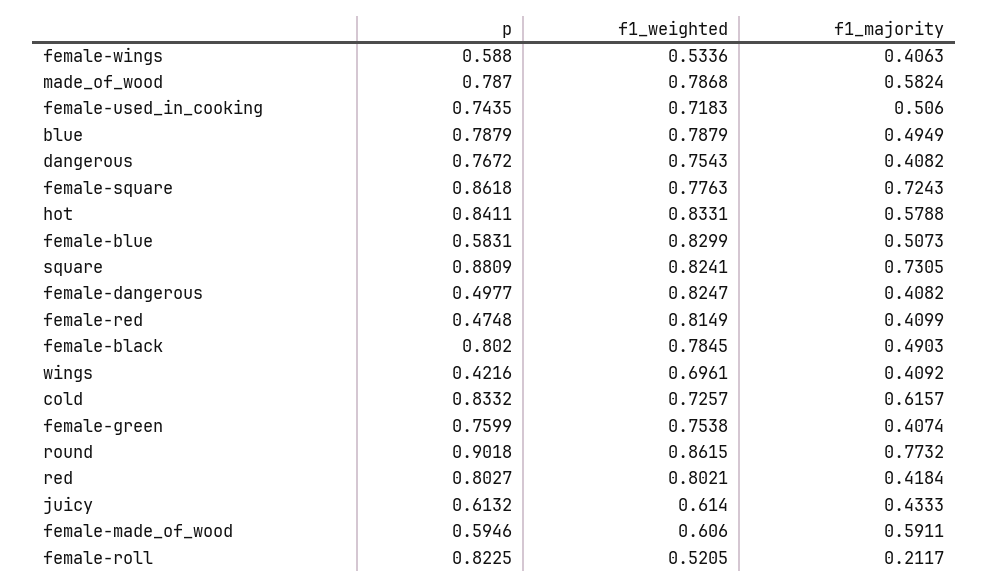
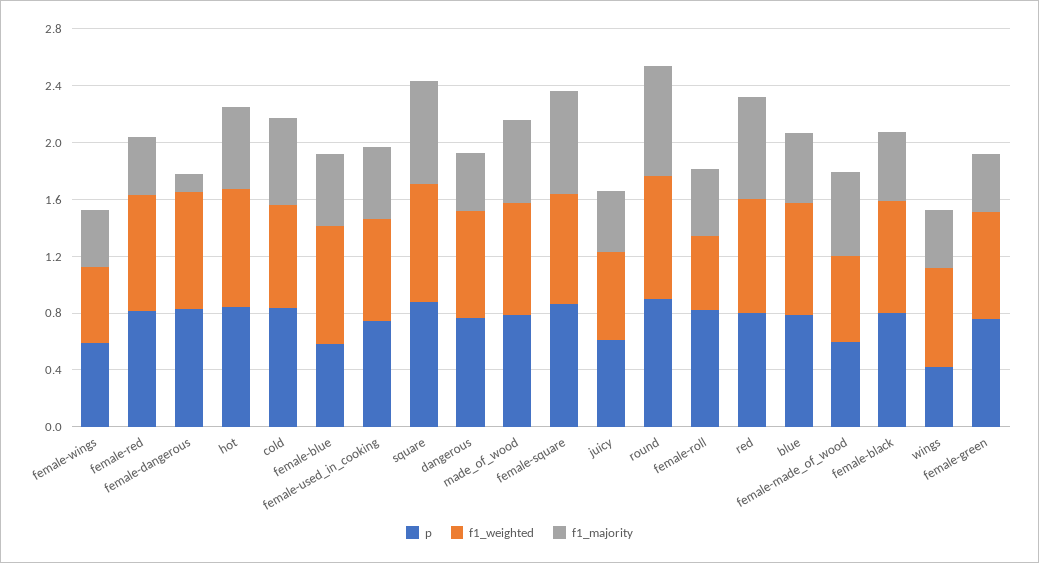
p, female-dangerous: 0.4977 -> 0.8
f1_majority, female-dangerous: 0.4082 -> 0.1
p, female-red: 0.4748 -> 0.8
f1_majority, red: 0.4184 -> 0.7
f1_majority, female-roll: 0.2117 -> 0.5

